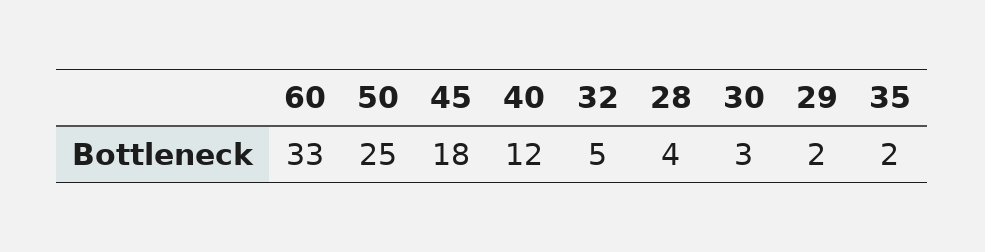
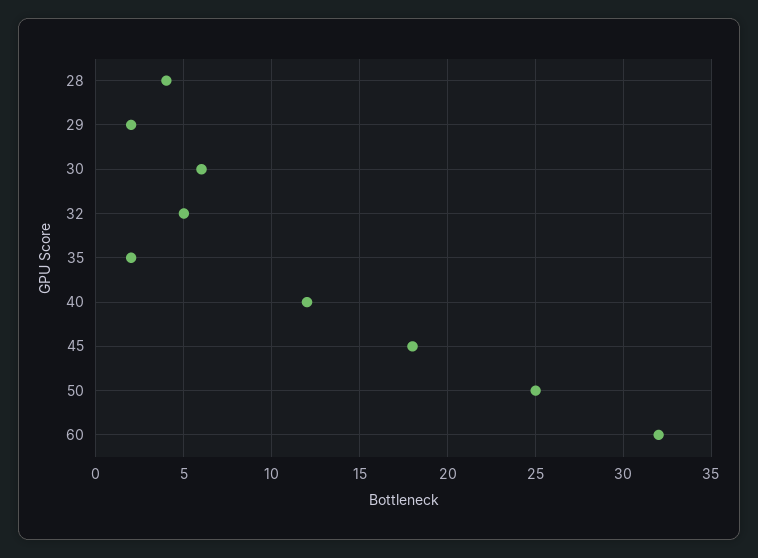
60: 33 -> 32
30: 3 -> 6

